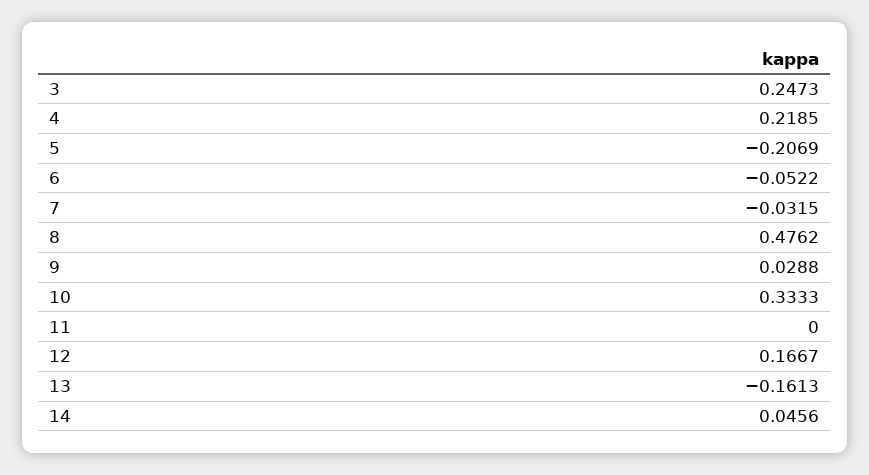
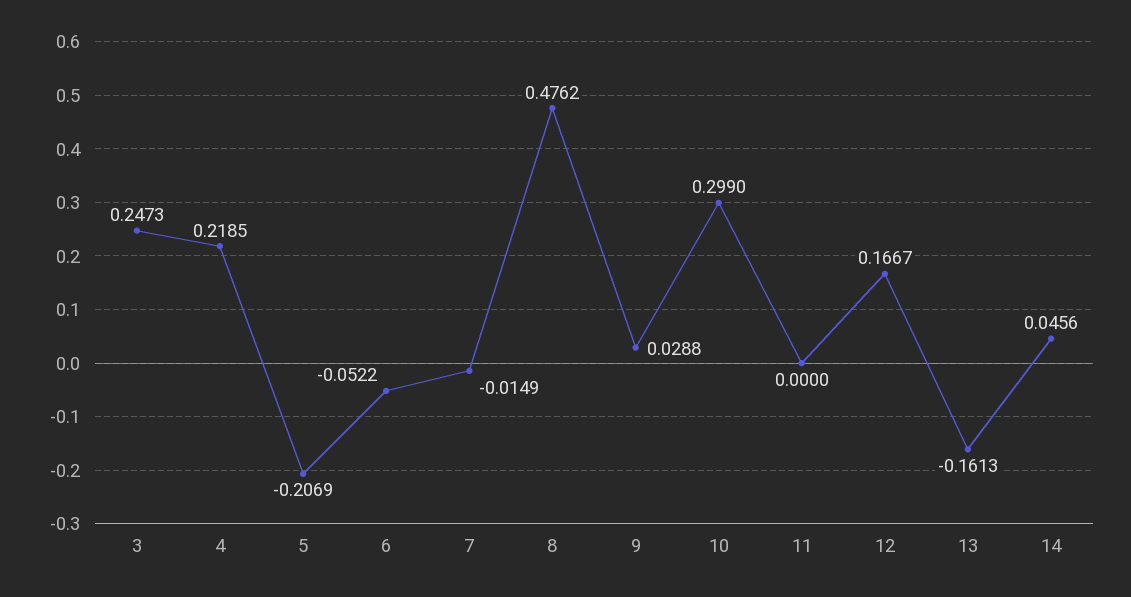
7: -0.0315 -> -0.0149
10: 0.3333 -> 0.299

